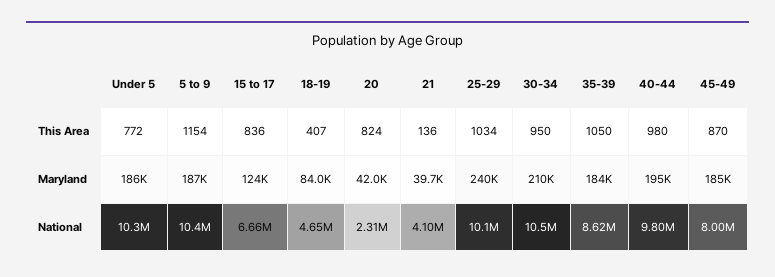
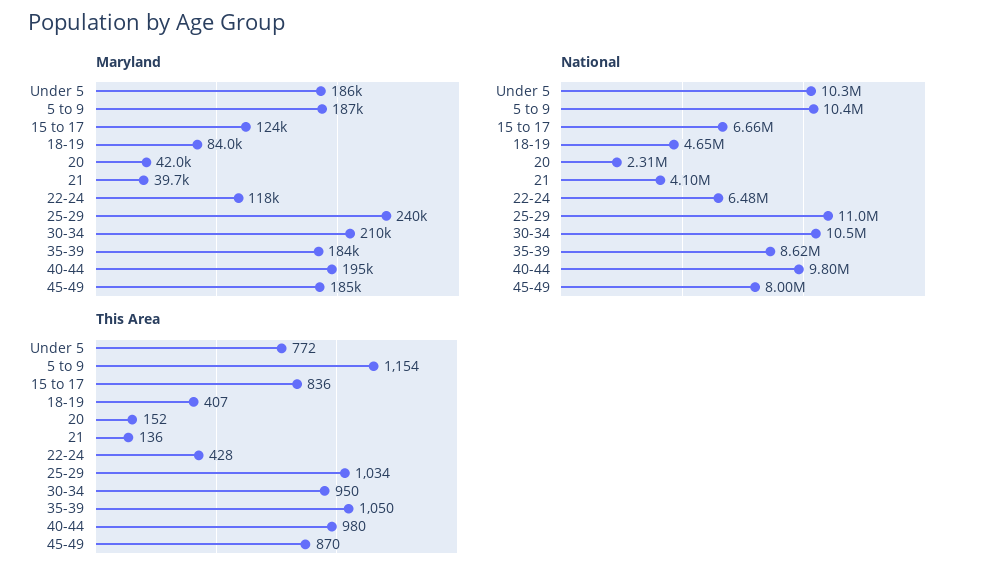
This Area, 20: 824 -> 152
National, 25-29: 10100000 -> 11000000
Maryland, 22-24: none -> 118000
National, 22-24: none -> 6480000
This Area, 22-24: none -> 428

